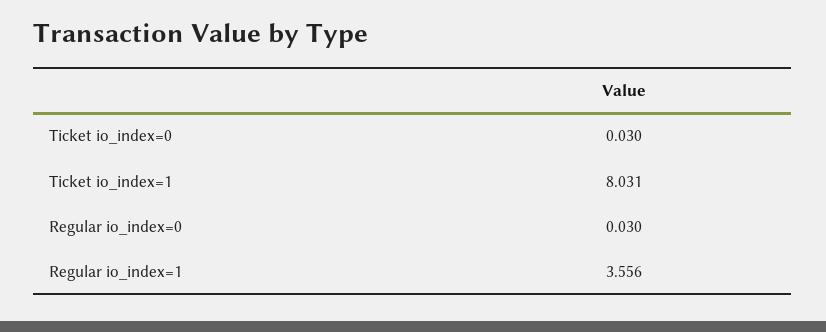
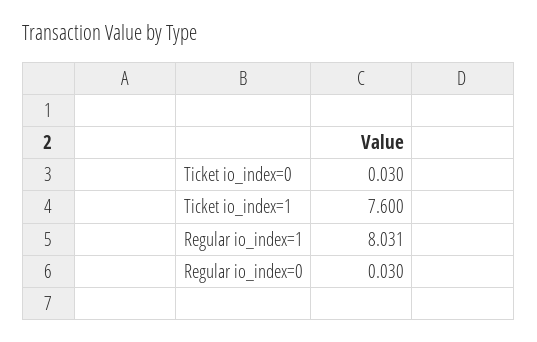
Ticket io_index=1: 8.031 -> 7.6
Regular io_index=1: 3.556 -> 8.031

